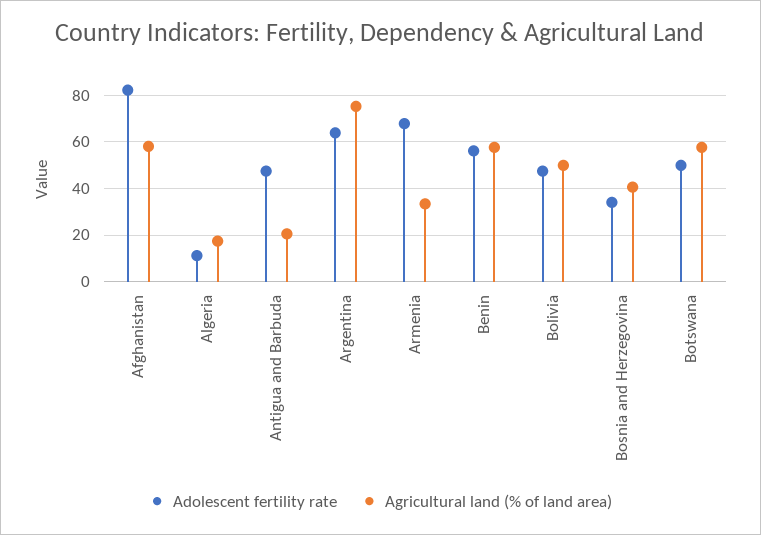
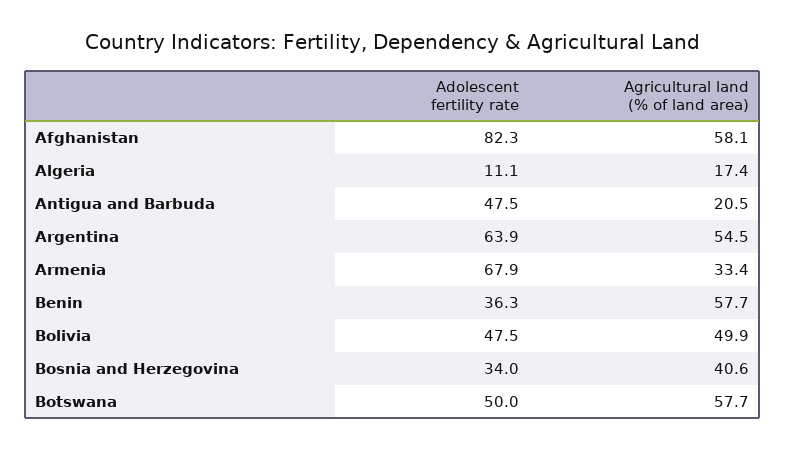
Agricultural land (% of land area), Argentina: 75 -> 54.5
Adolescent fertility rate, Benin: 55 -> 36.3

